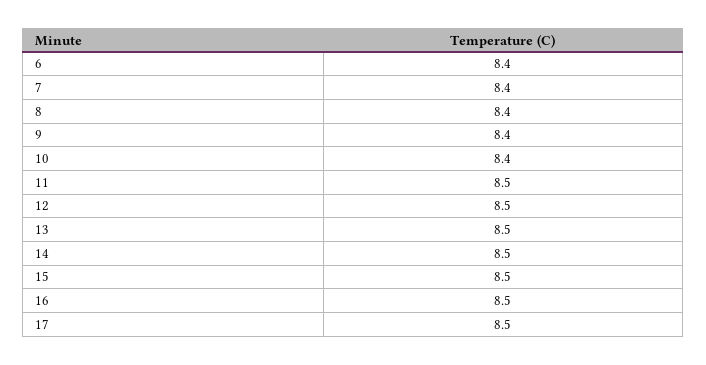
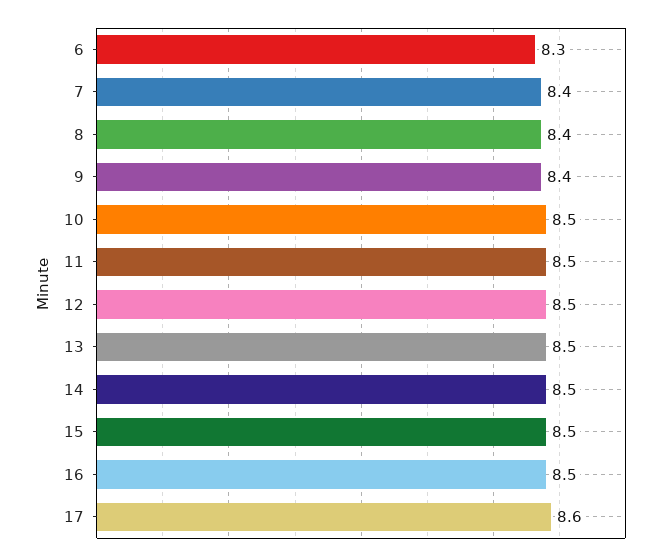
6: 8.4 -> 8.3
10: 8.4 -> 8.5
17: 8.5 -> 8.6

